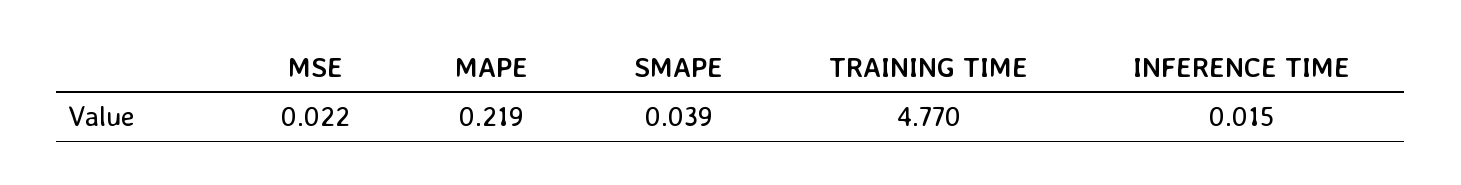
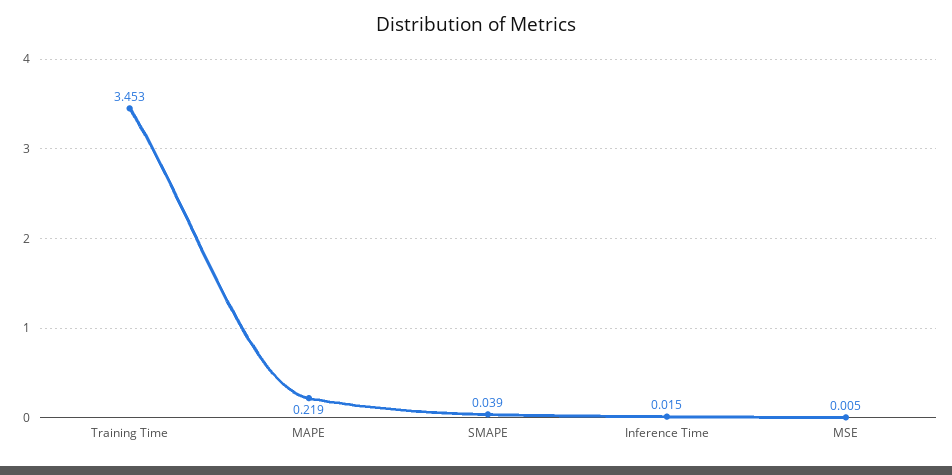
MSE: 0.022 -> 0.005
TRAINING TIME: 4.77 -> 3.453

